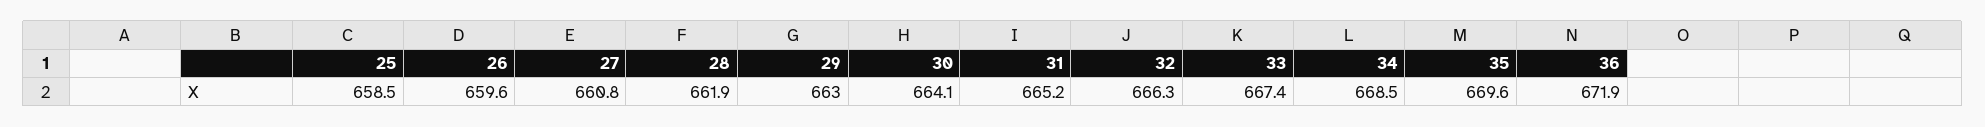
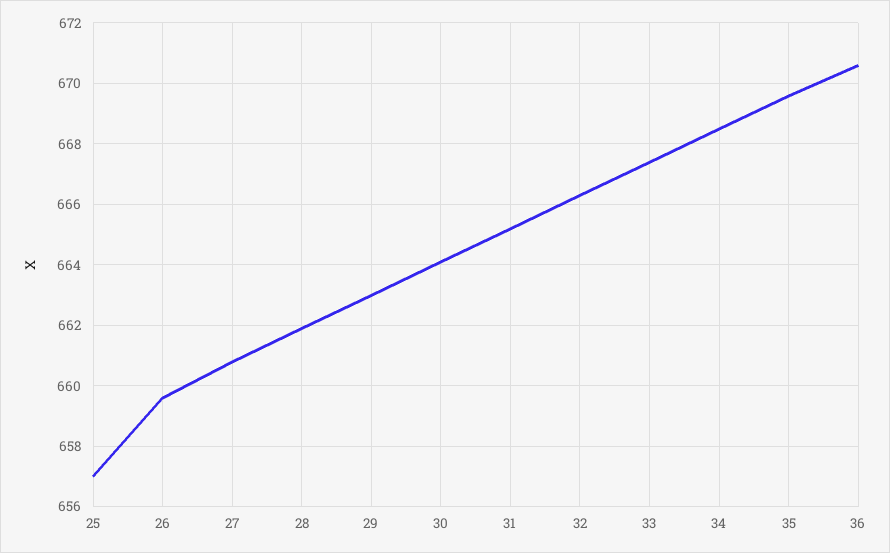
25: 658.5 -> 657
36: 671.9 -> 670.5

